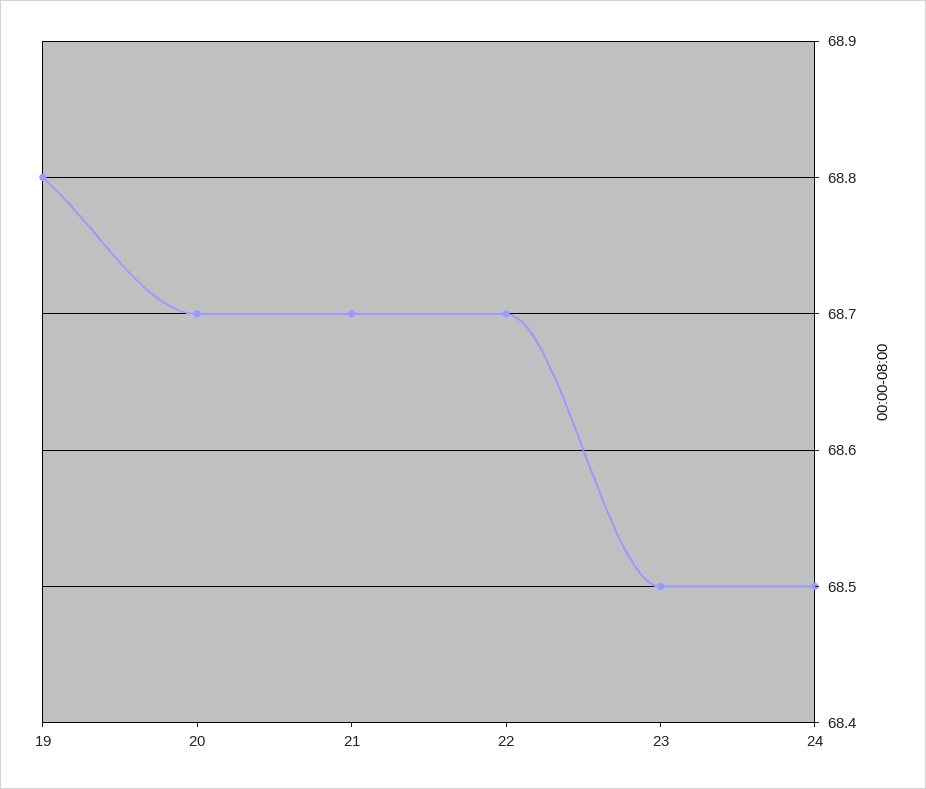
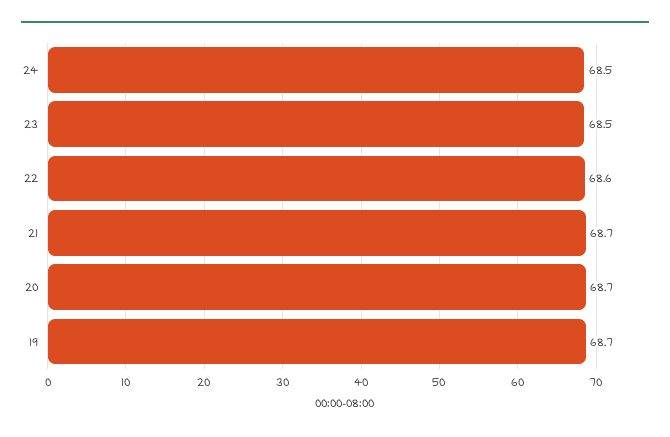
19: 68.8 -> 68.7
22: 68.7 -> 68.6

